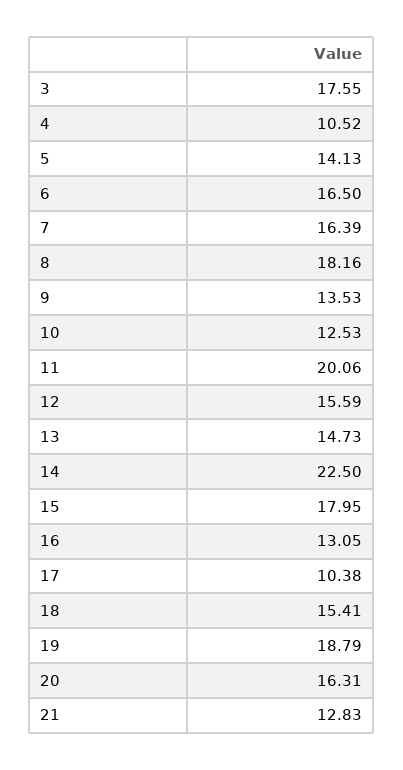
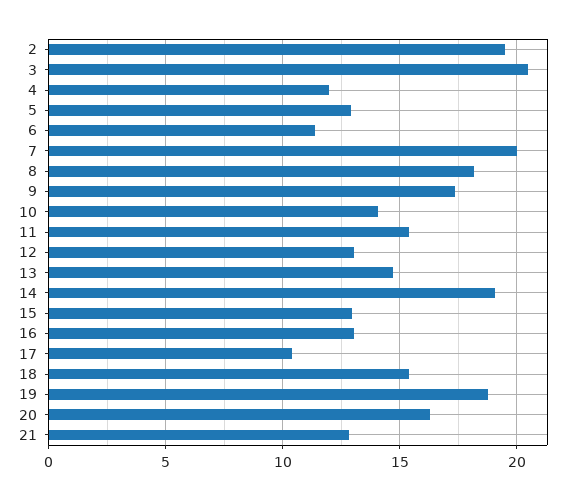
3: 17.55 -> 20.5
4: 10.52 -> 12
5: 14.13 -> 13
6: 16.5 -> 11.5
7: 16.39 -> 20
9: 13.53 -> 17.5
10: 12.53 -> 14
11: 20.06 -> 15.5
12: 15.59 -> 13
14: 22.5 -> 19
15: 17.95 -> 13
2: none -> 19.5

